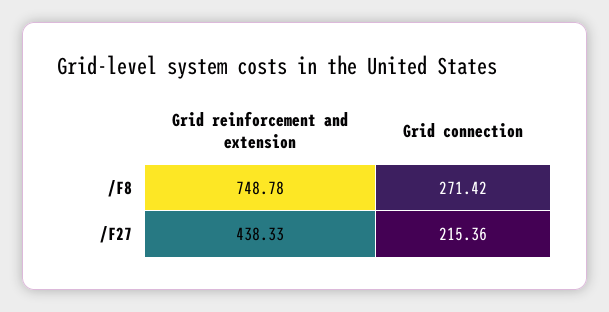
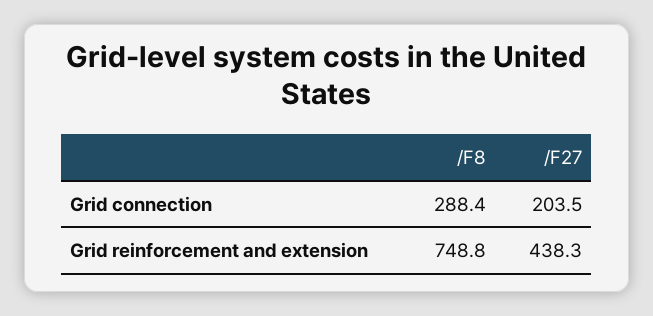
Grid connection, /F8: 271.42 -> 288.4
Grid connection, /F27: 215.36 -> 203.5

